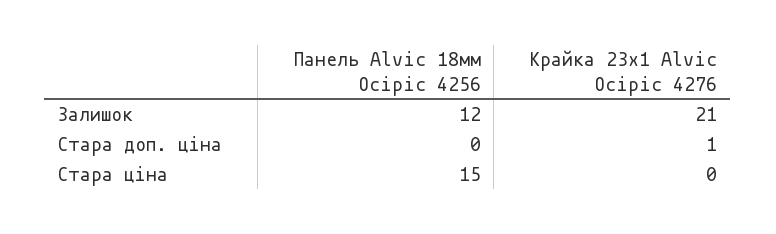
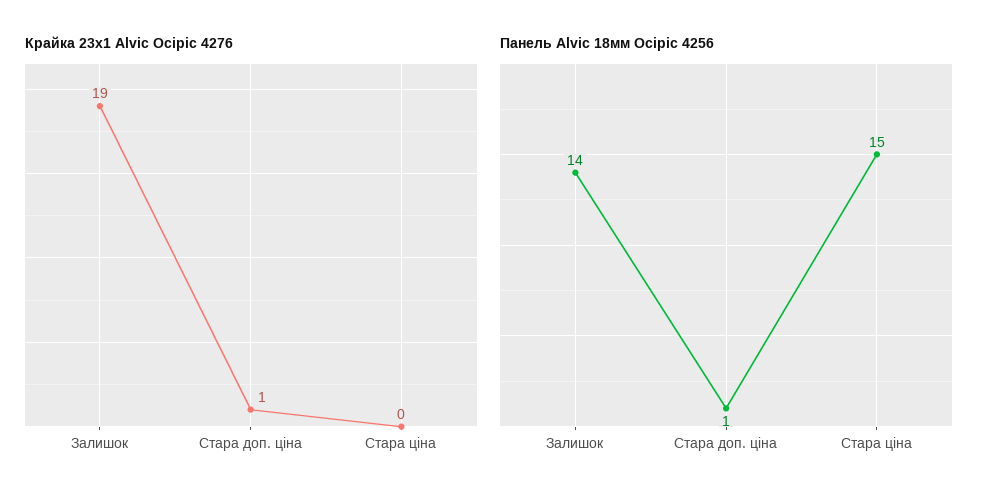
Панель Alvic 18мм Осіріс 4256, Залишок: 12 -> 14
Крайка 23x1 Alvic Осіріс 4276, Залишок: 21 -> 19
Панель Alvic 18мм Осіріс 4256, Стара доп. ціна: 0 -> 1

